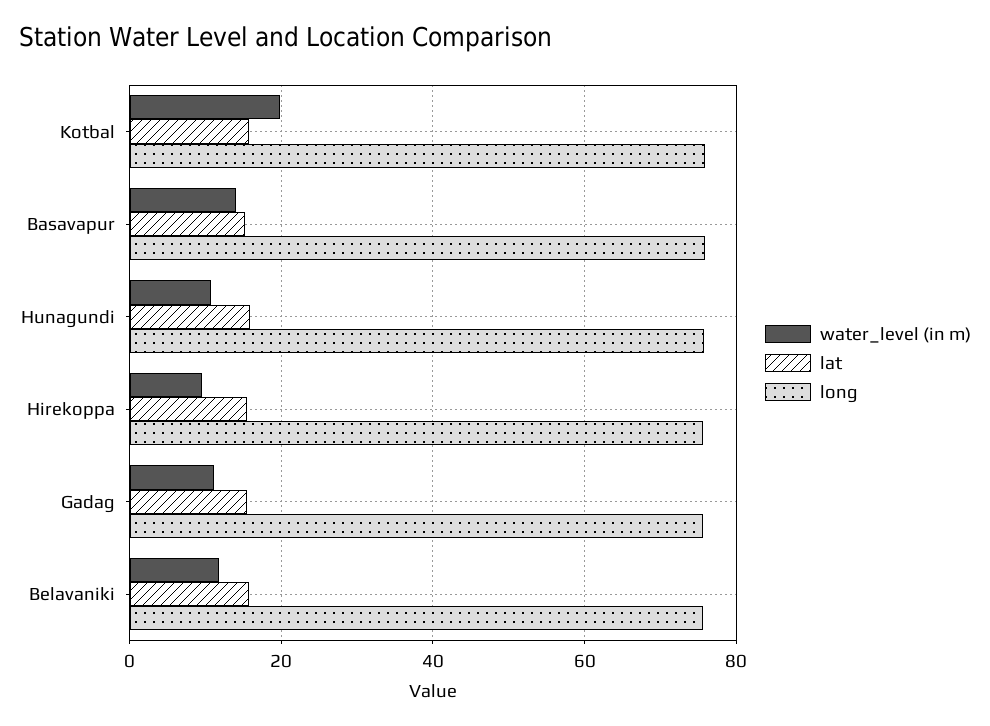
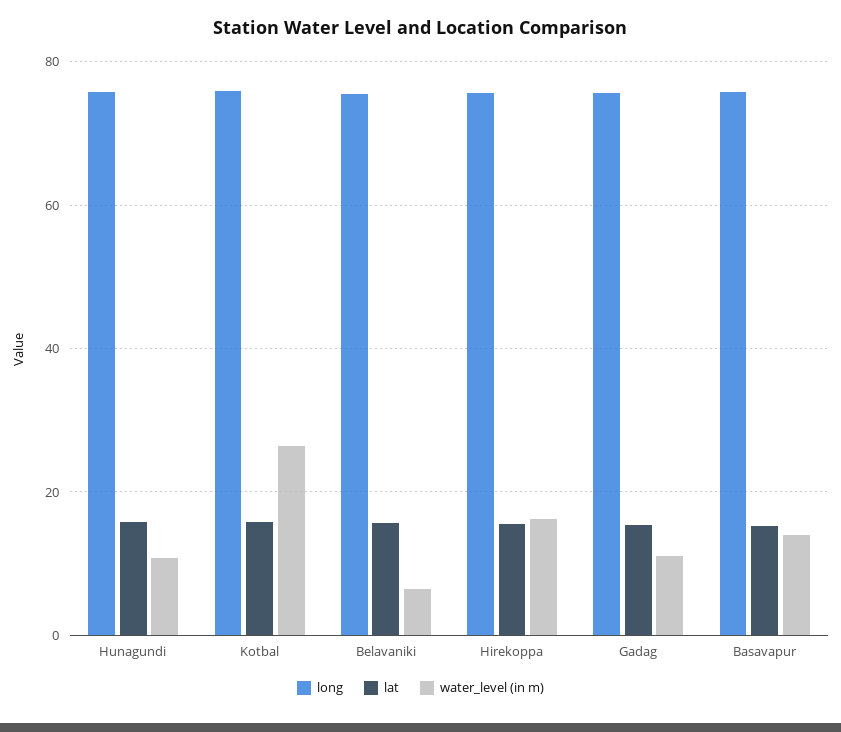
water_level (in m), Kotbal: 20 -> 26
water_level (in m), Hirekoppa: 10 -> 16
water_level (in m), Belavaniki: 12 -> 6

